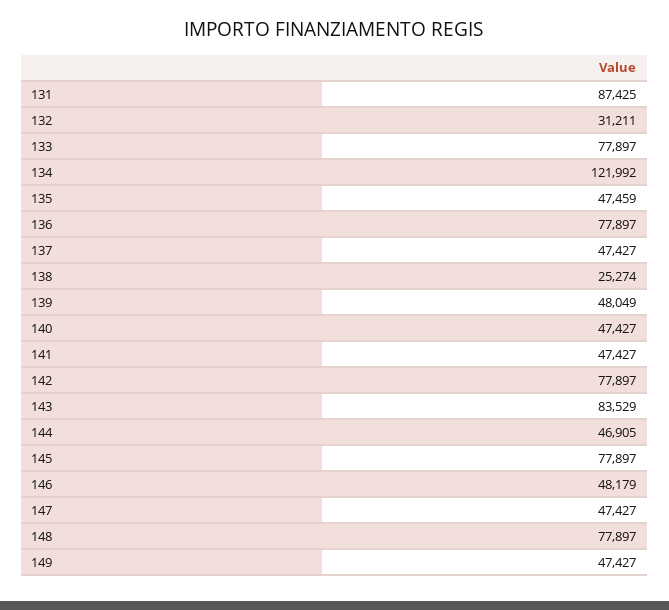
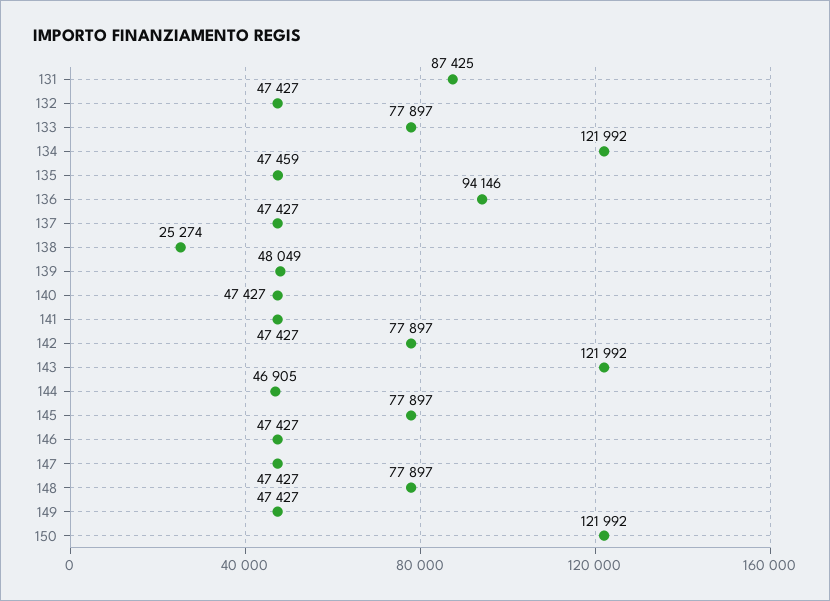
132: 31211 -> 47427
136: 77897 -> 94146
143: 83529 -> 121992
146: 48179 -> 47427
150: none -> 121992

